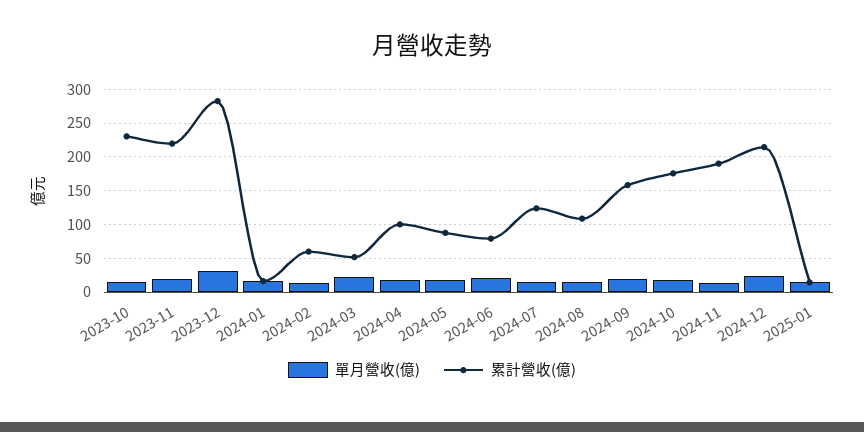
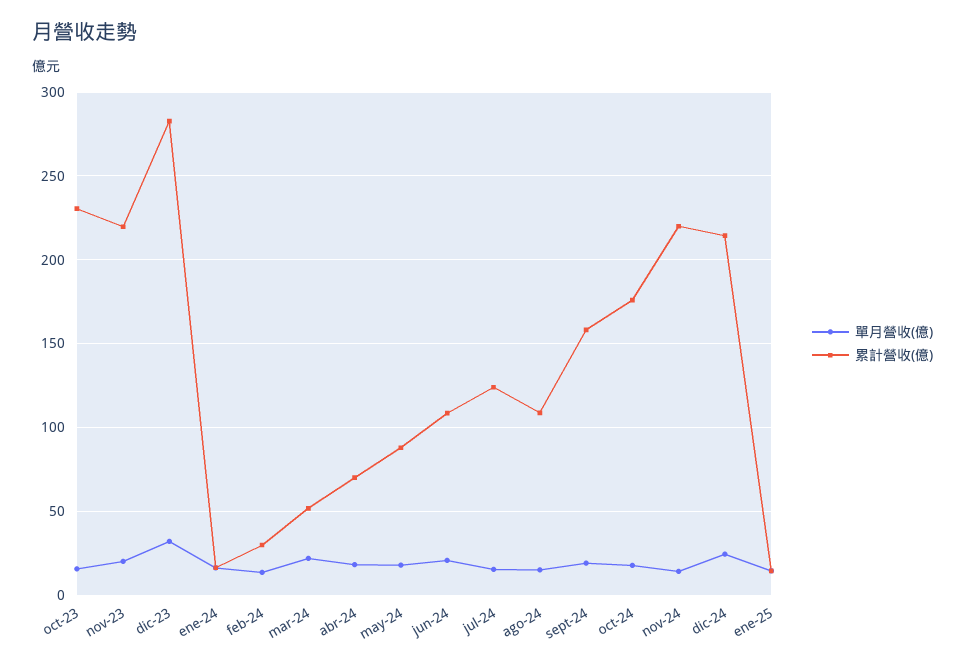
累計營收(億), 2024-02: 60 -> 30
累計營收(億), 2024-04: 100 -> 70
累計營收(億), 2024-06: 80 -> 110
累計營收(億), 2024-11: 190 -> 220

